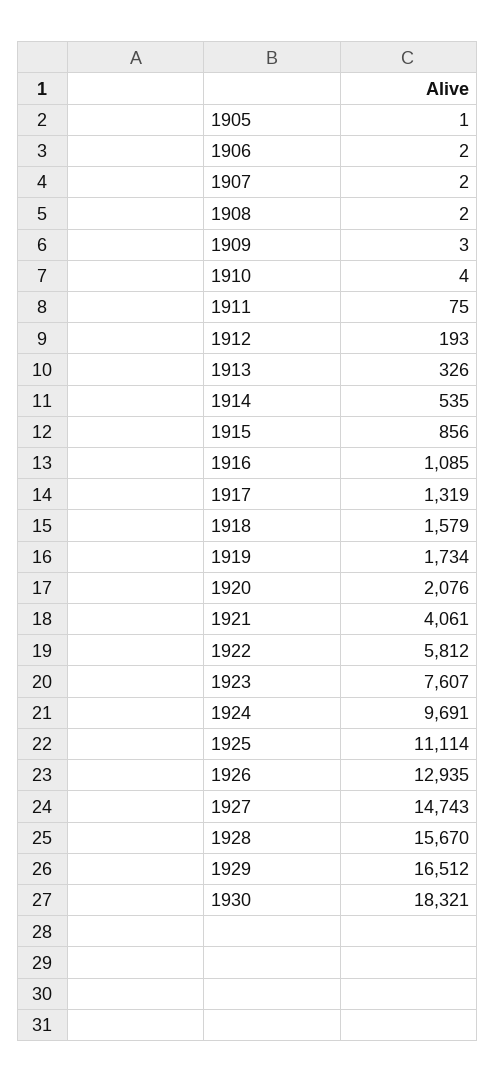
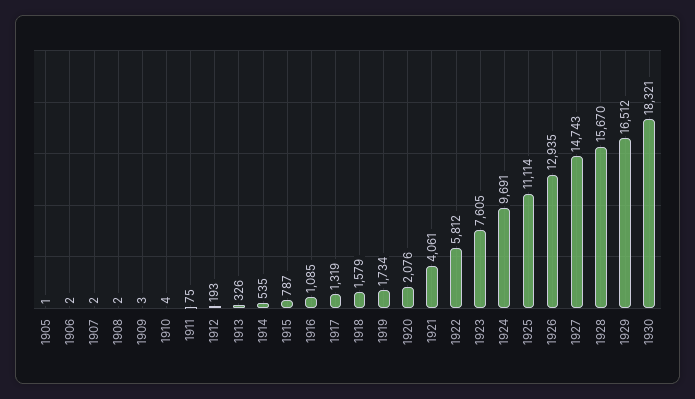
1915: 856 -> 787
1923: 7607 -> 7605

